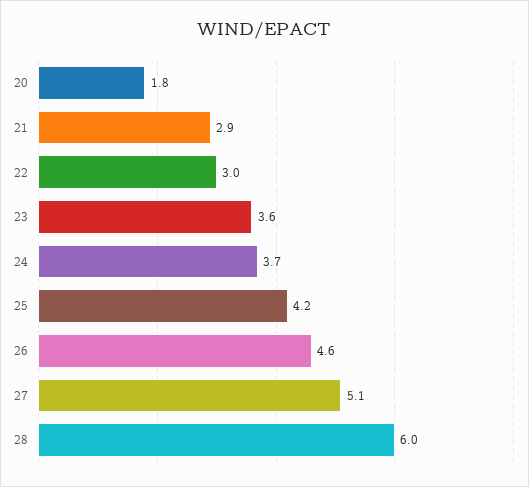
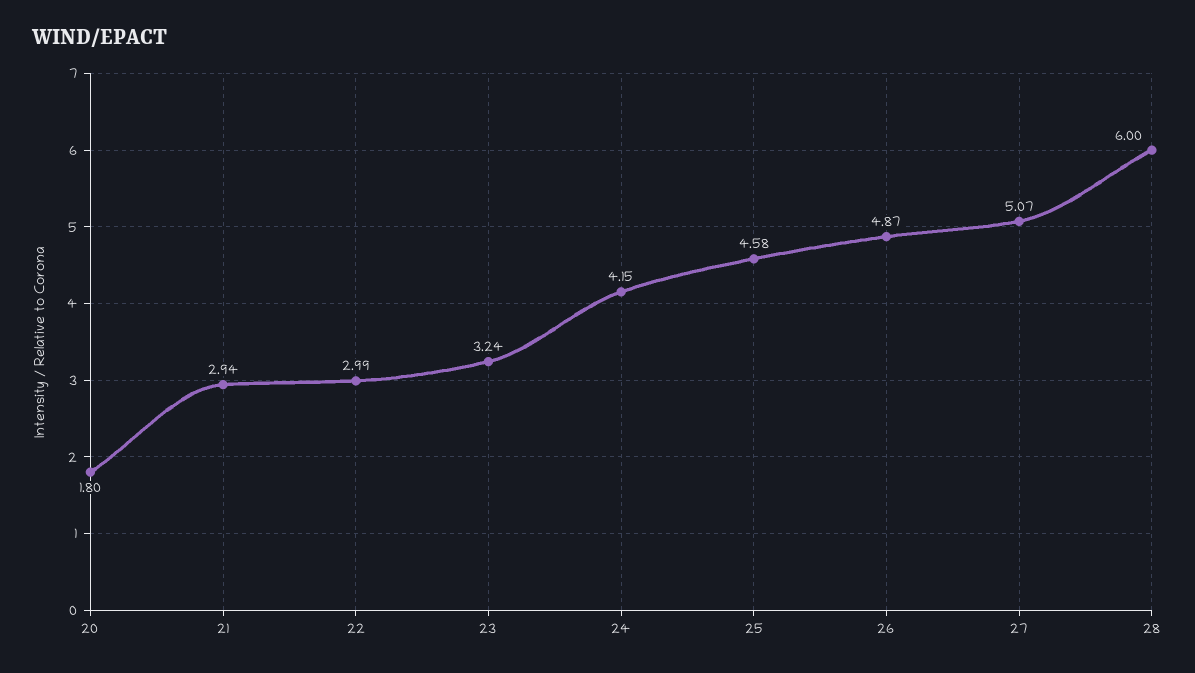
23: 3.6 -> 3.24
24: 3.7 -> 4.15
25: 4.2 -> 4.58
26: 4.6 -> 4.87

